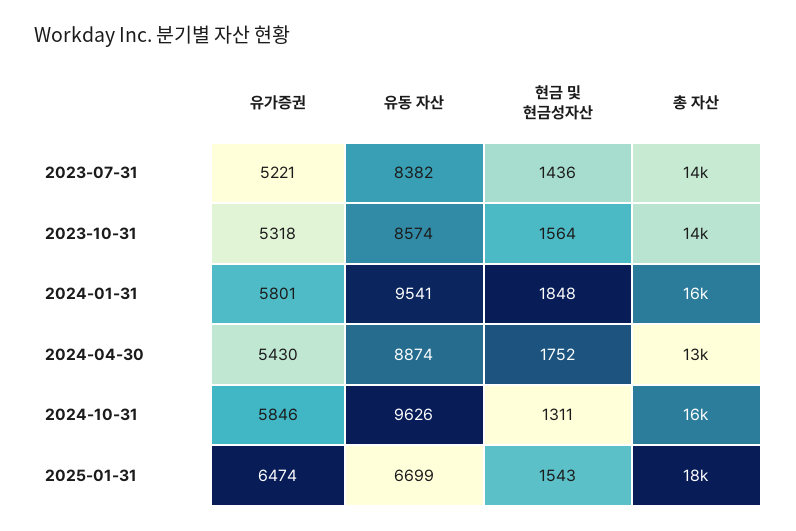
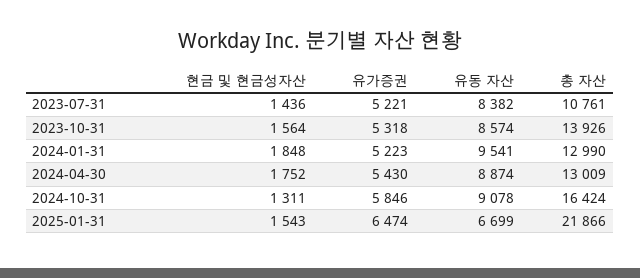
총 자산, 2023-07-31: 14000 -> 10761
유가증권, 2024-01-31: 5801 -> 5223
총 자산, 2024-01-31: 16000 -> 12990
유동 자산, 2024-10-31: 9626 -> 9078
총 자산, 2025-01-31: 18000 -> 21866

